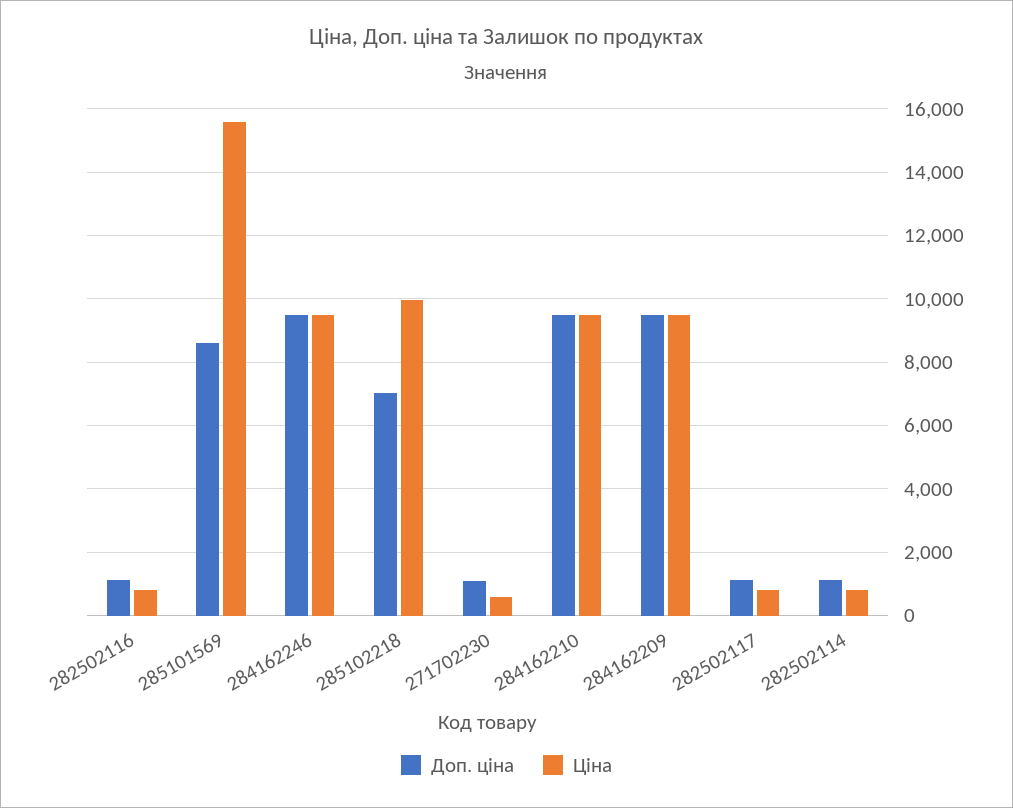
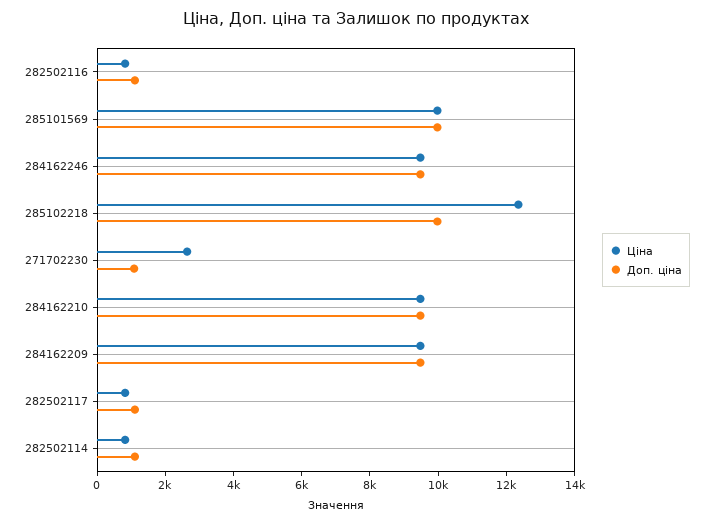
Доп. ціна, 285101569: 8600 -> 10000
Ціна, 285101569: 15600 -> 10000
Доп. ціна, 285102218: 7000 -> 10000
Ціна, 285102218: 10000 -> 12500
Ціна, 271702230: 600 -> 2500

